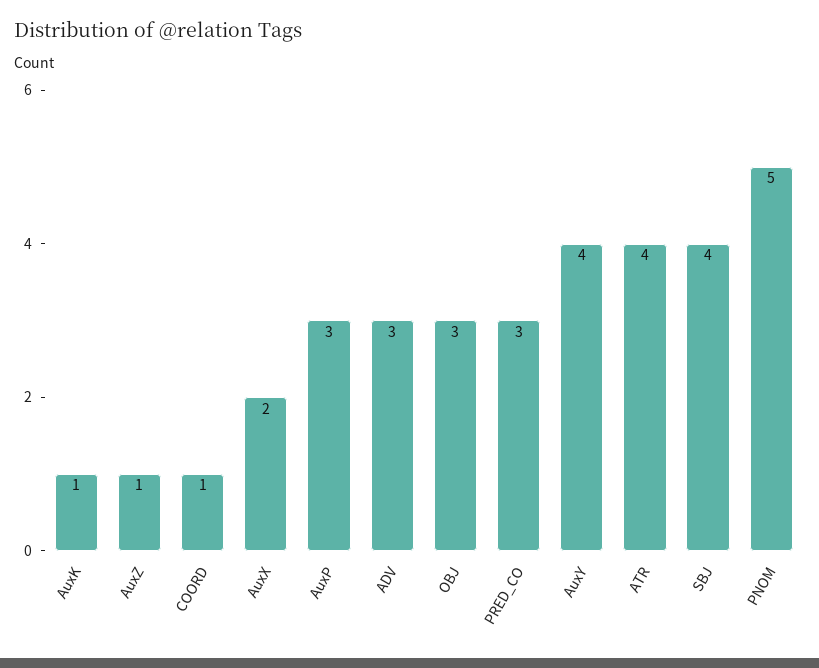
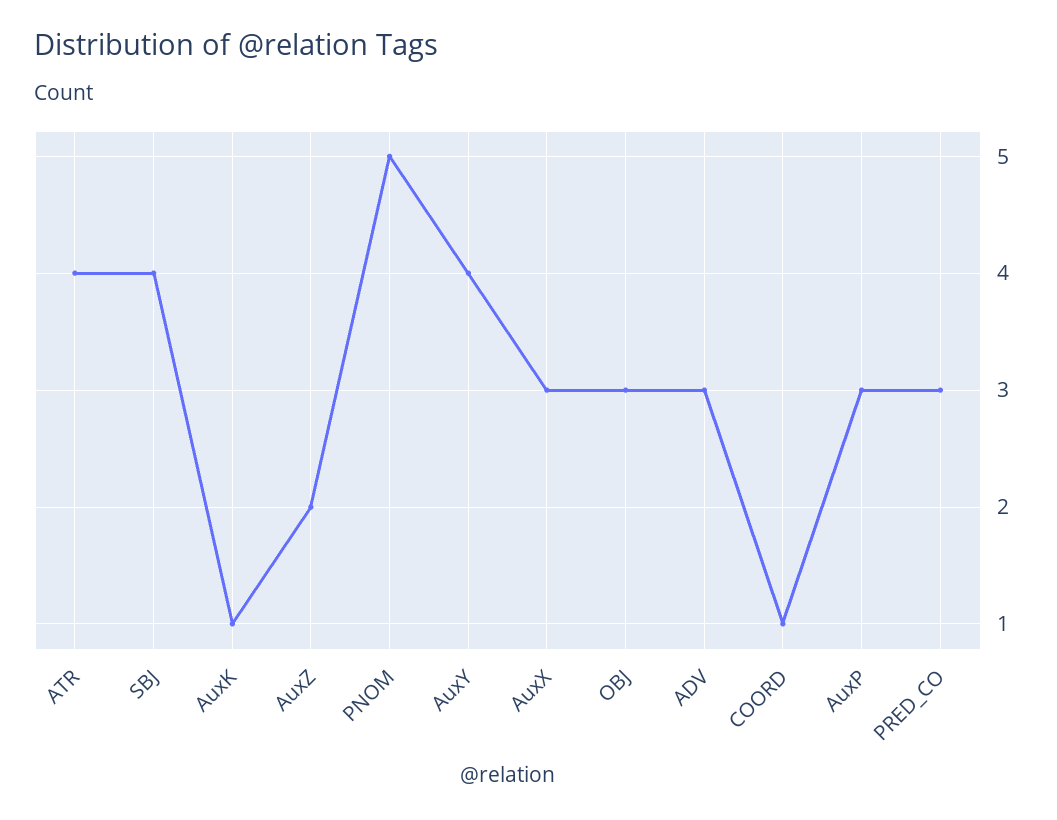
AuxZ: 1 -> 2
AuxX: 2 -> 3

